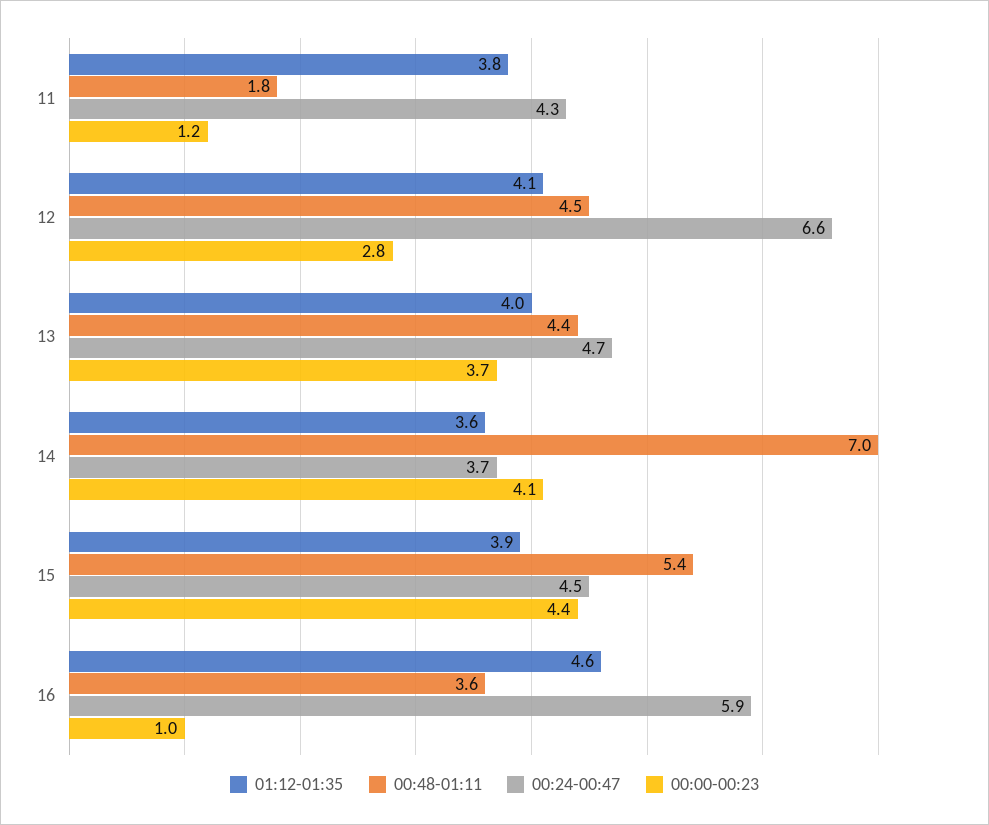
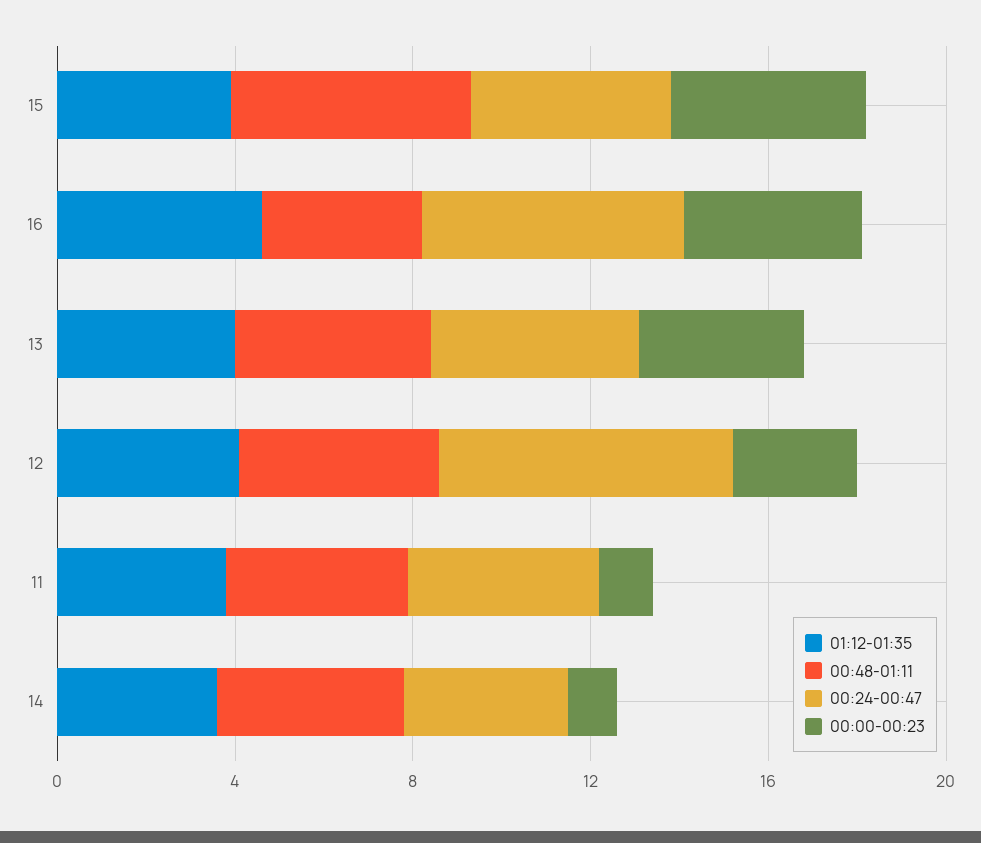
00:48-01:11, 11: 1.8 -> 4
00:48-01:11, 14: 7 -> 4
00:00-00:23, 14: 4.1 -> 1
00:00-00:23, 16: 1 -> 4

